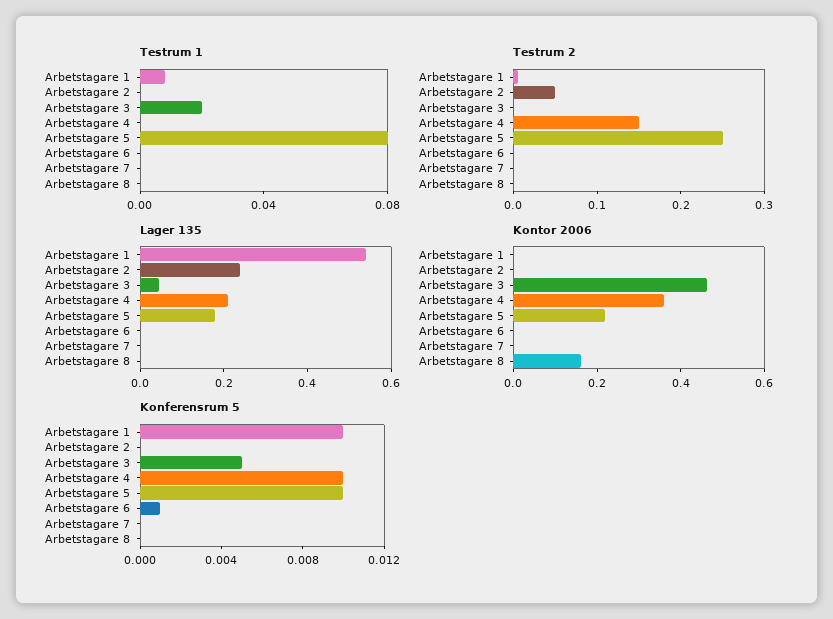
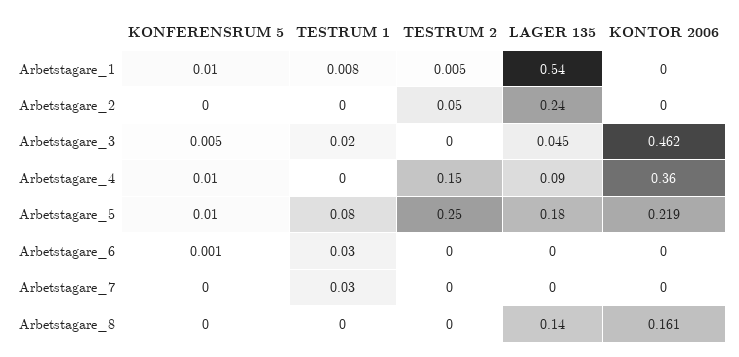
Testrum 1, Arbetstagare 6: 0 -> 0.03
Testrum 1, Arbetstagare 7: 0 -> 0.03
Lager 135, Arbetstagare 4: 0.2 -> 0.09
Lager 135, Arbetstagare 8: 0 -> 0.14

